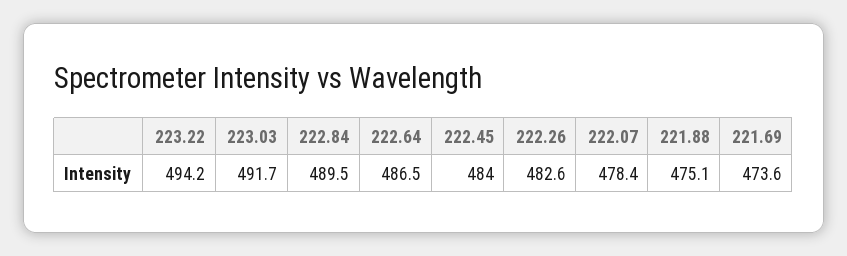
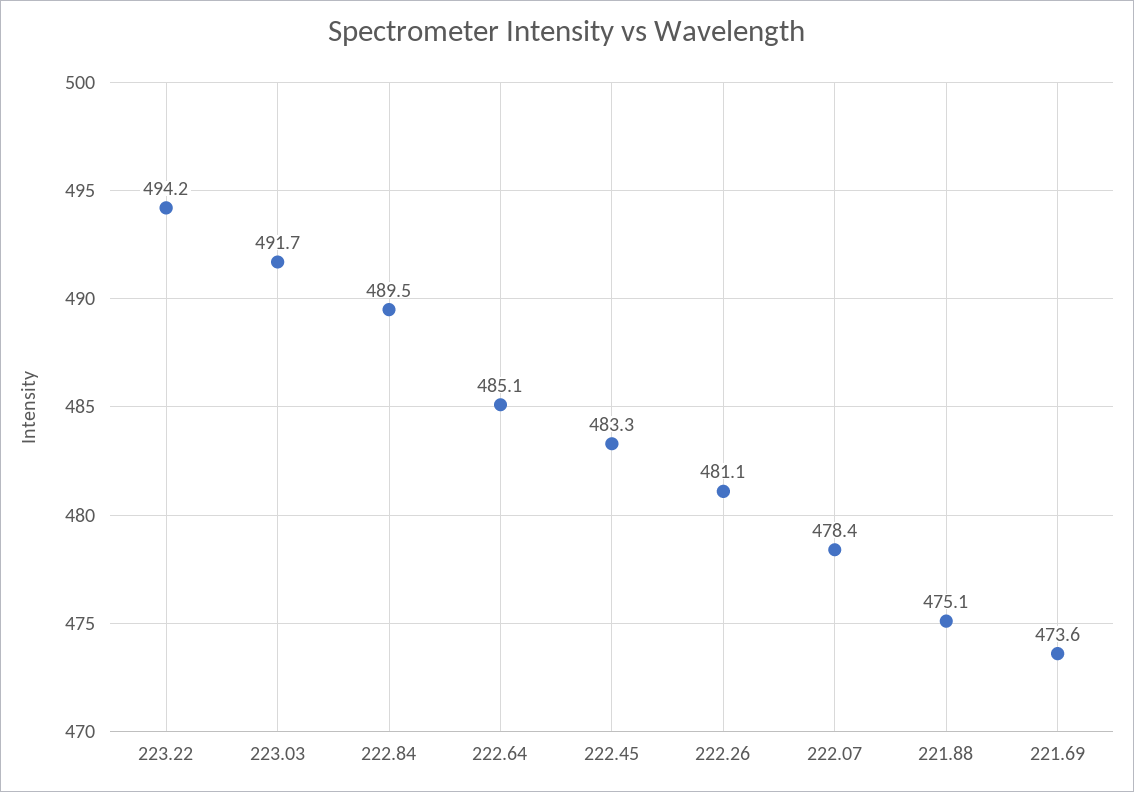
222.64: 486.5 -> 485.1
222.45: 484 -> 483.3
222.26: 482.6 -> 481.1

